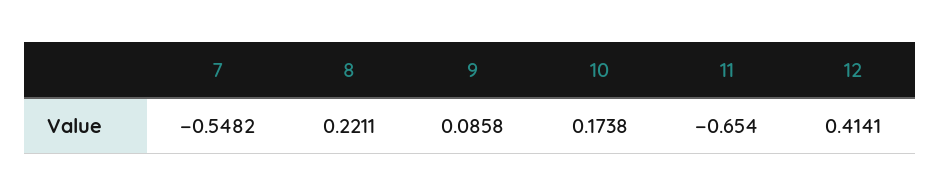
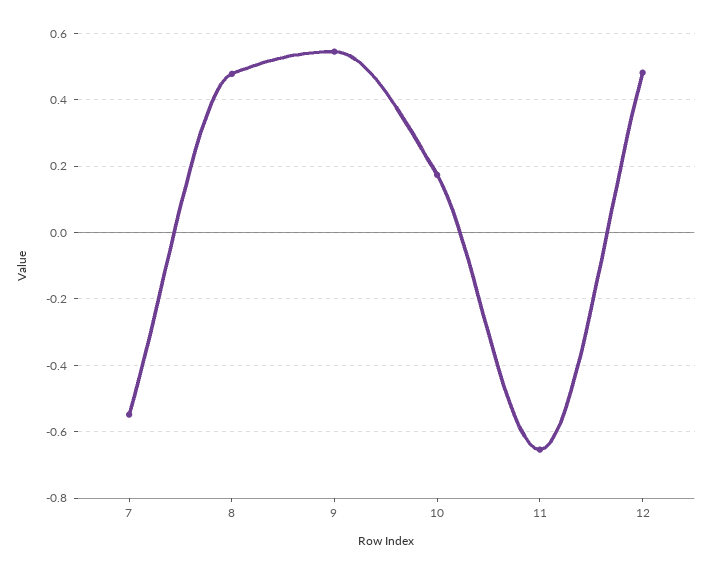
8: 0.2211 -> 0.48
9: 0.0858 -> 0.54
12: 0.4141 -> 0.48

